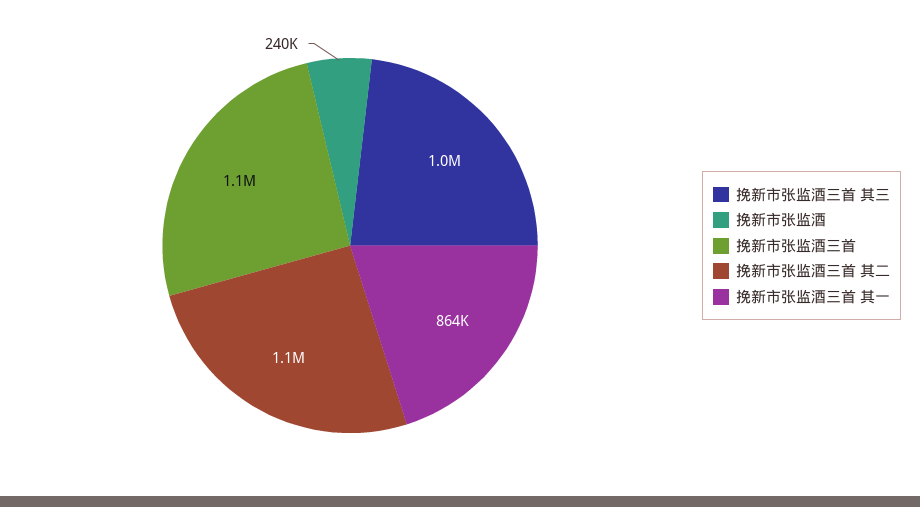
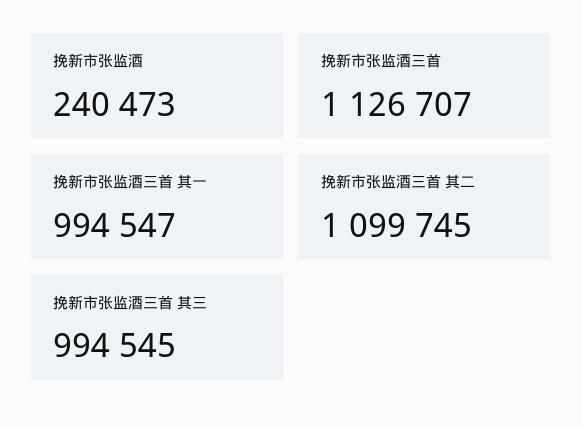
挽新市张监酒三首 其一: 864000 -> 994547

